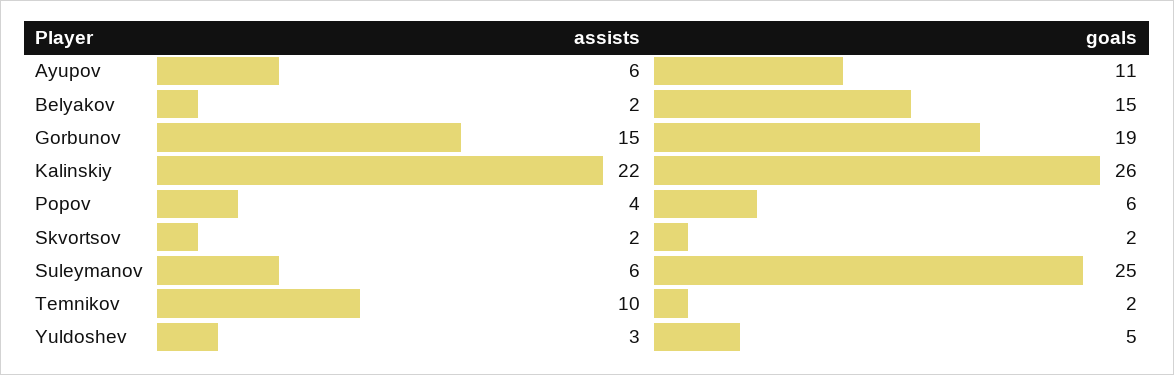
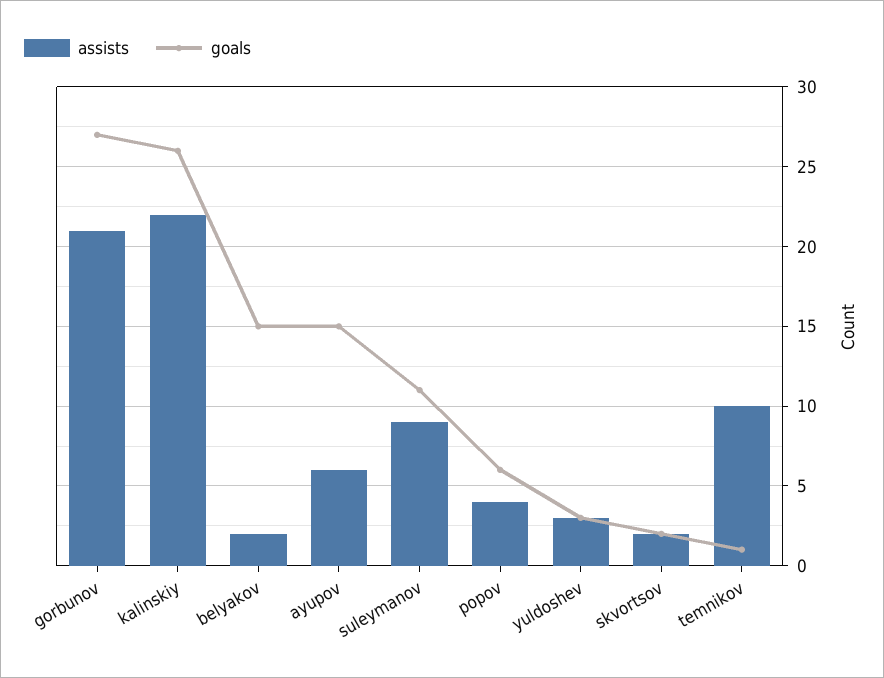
goals, Ayupov: 11 -> 15
assists, Gorbunov: 15 -> 21
goals, Gorbunov: 19 -> 27
assists, Suleymanov: 6 -> 9
goals, Suleymanov: 25 -> 11
goals, Temnikov: 2 -> 1
goals, Yuldoshev: 5 -> 3

